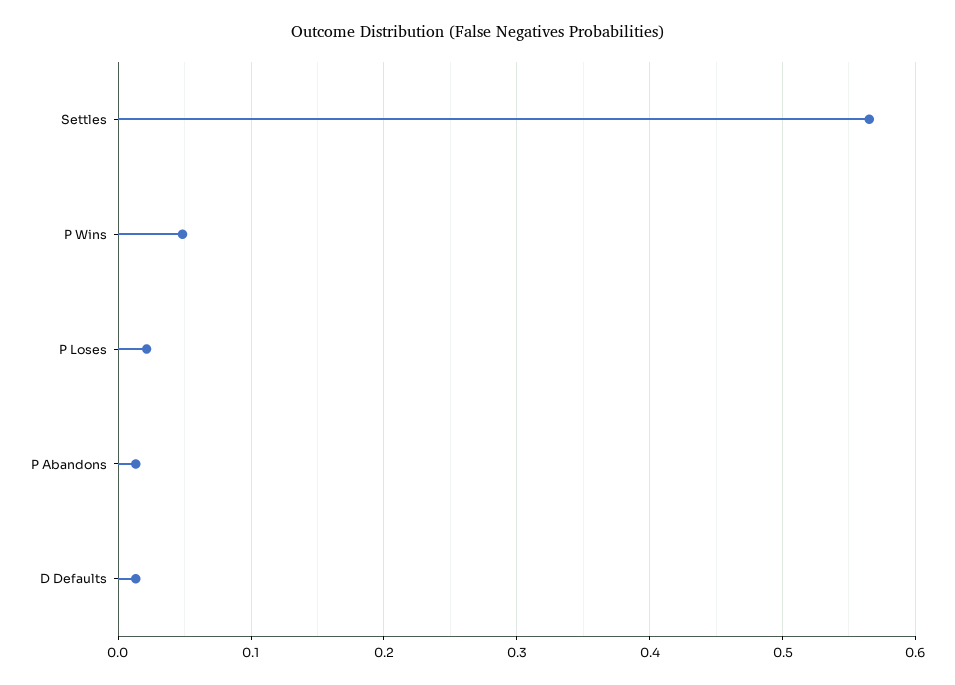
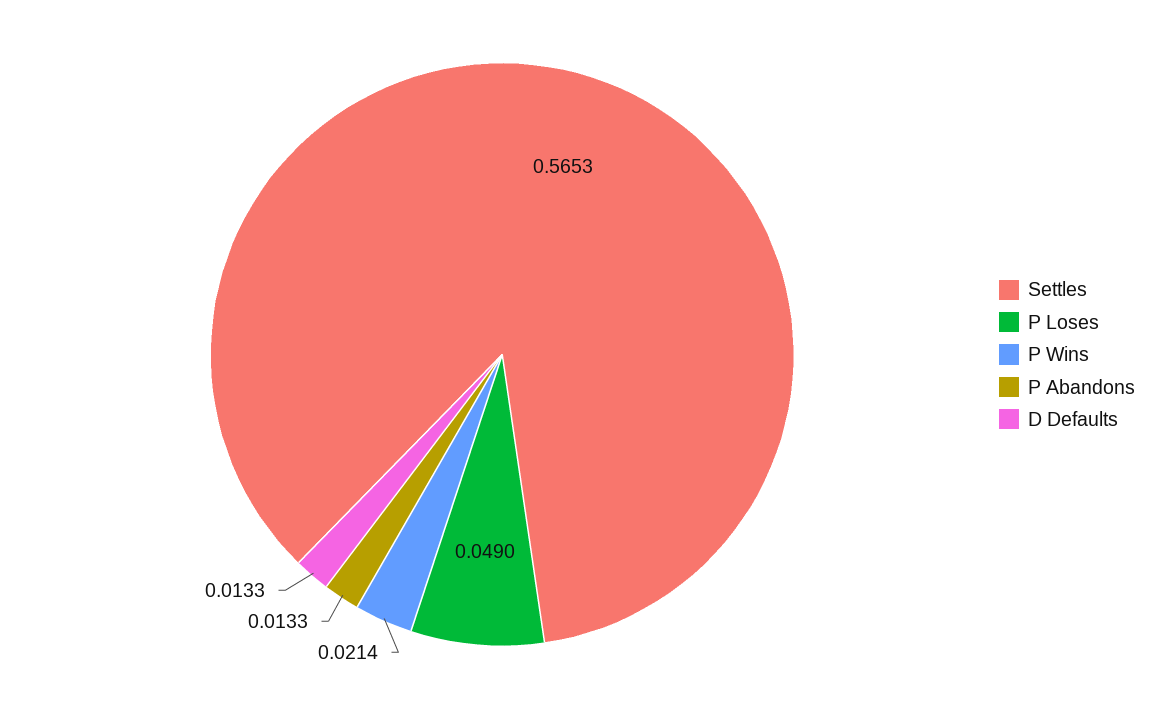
P Wins: 0.05 -> 0.0214
P Loses: 0.02 -> 0.049

